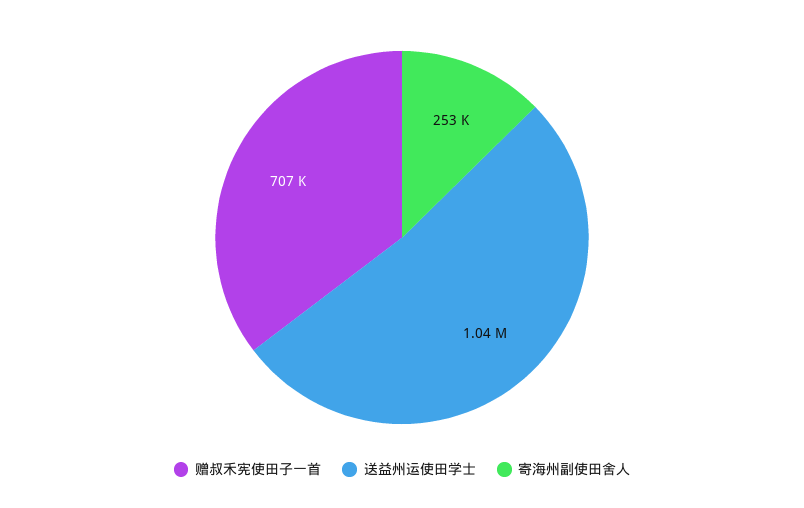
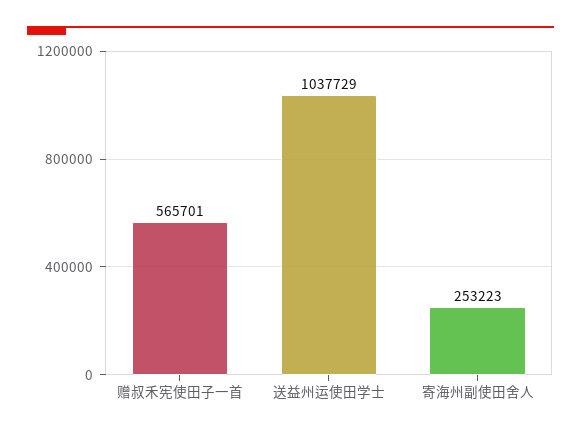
赠叔禾宪使田子一首: 707000 -> 565701

